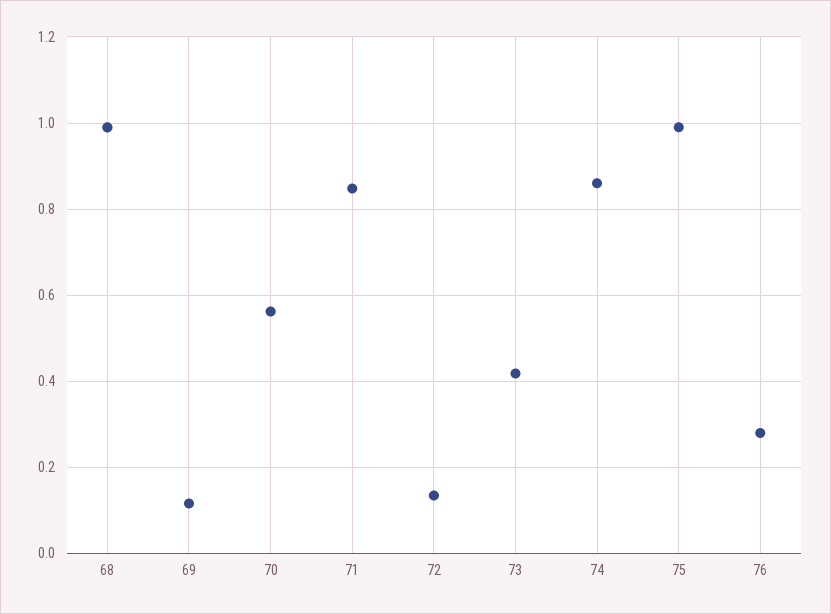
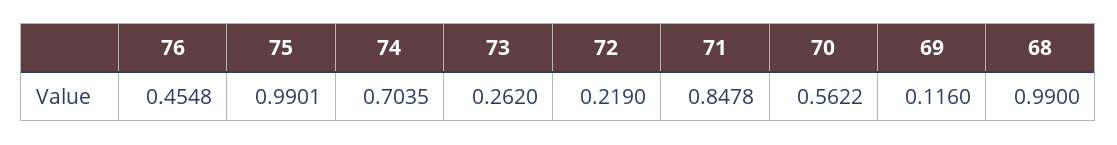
72: 0.14 -> 0.219
73: 0.42 -> 0.262
74: 0.86 -> 0.7035
76: 0.28 -> 0.4548

